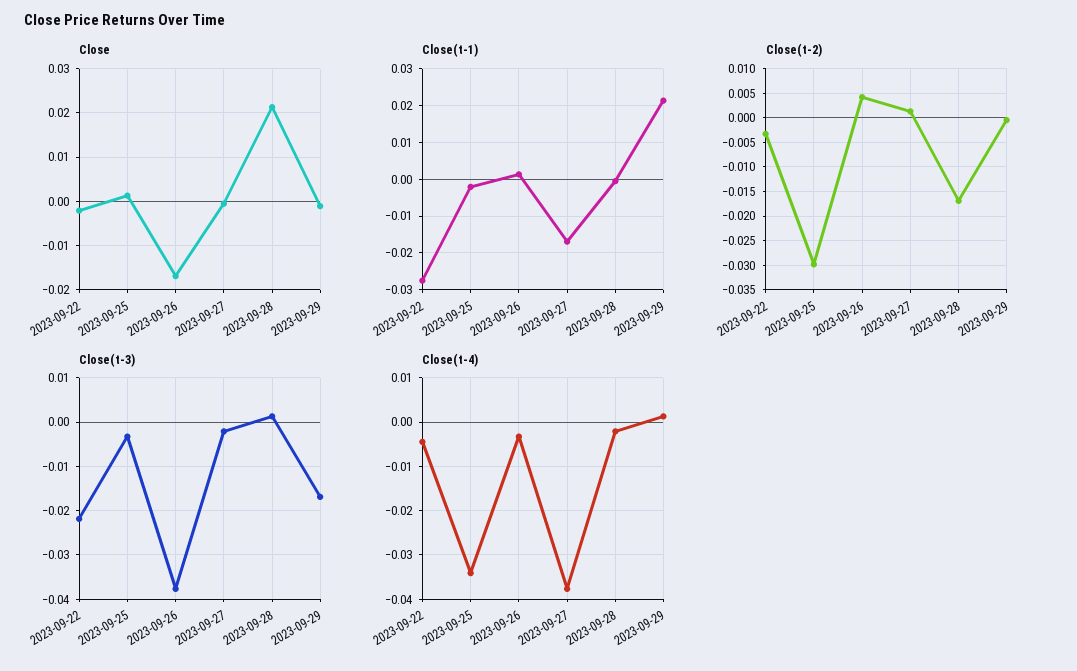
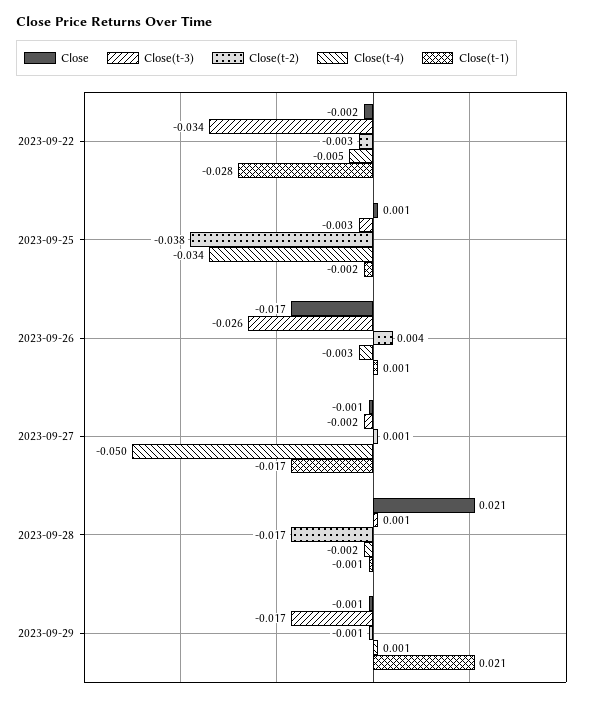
Close(t-2), 2023-09-25: -0.03 -> -0.038
Close(t-3), 2023-09-22: -0.022 -> -0.034
Close(t-3), 2023-09-26: -0.038 -> -0.026
Close(t-4), 2023-09-27: -0.038 -> -0.05

